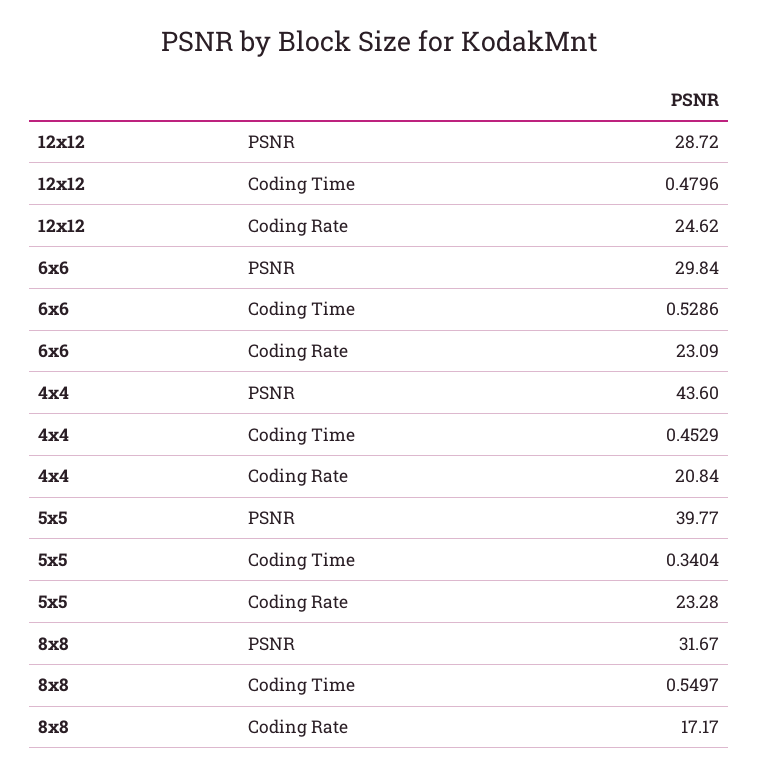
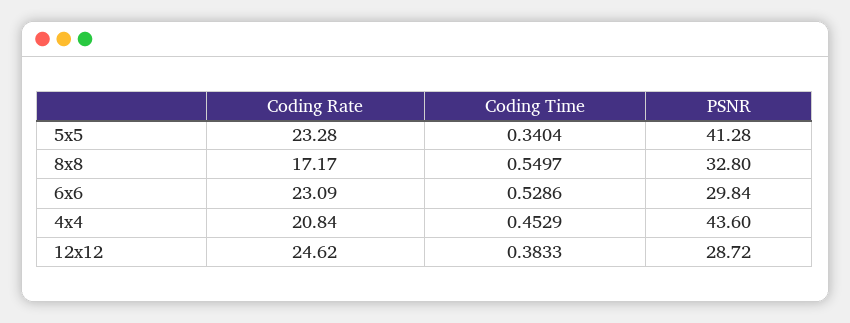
12x12, Coding Time: 0.4796 -> 0.3833
5x5, PSNR: 39.77 -> 41.28
8x8, PSNR: 31.67 -> 32.8

